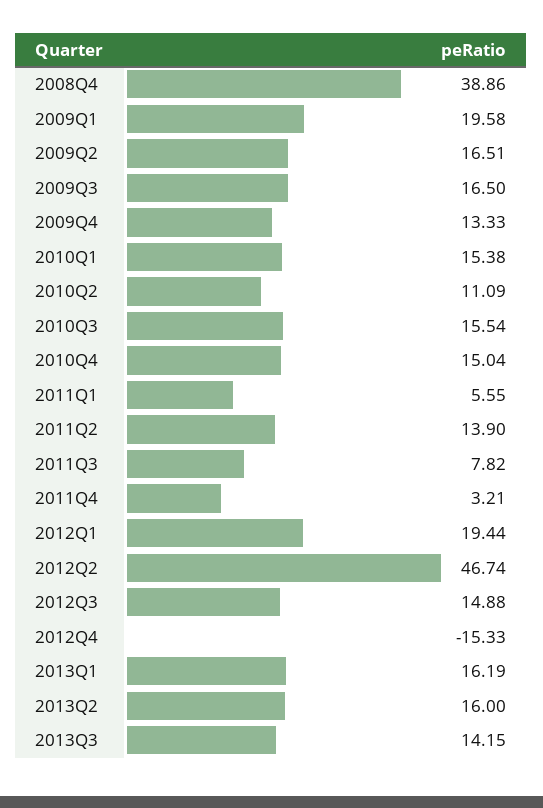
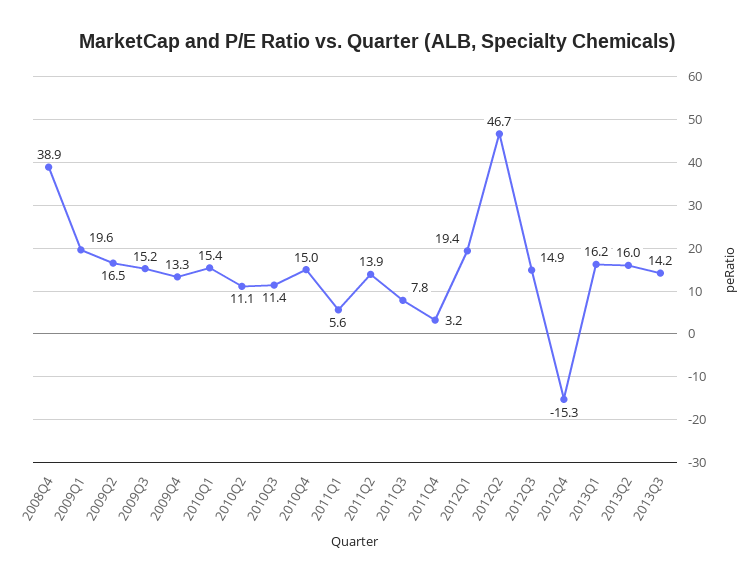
2009Q3: 16.5 -> 15.2
2010Q3: 15.54 -> 11.4

